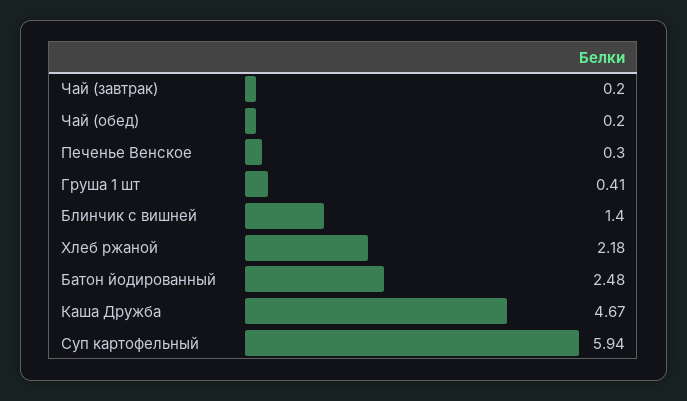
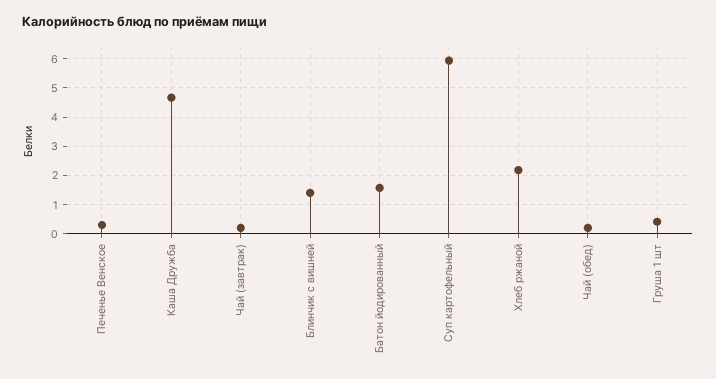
Батон йодированный: 2.48 -> 1.5

